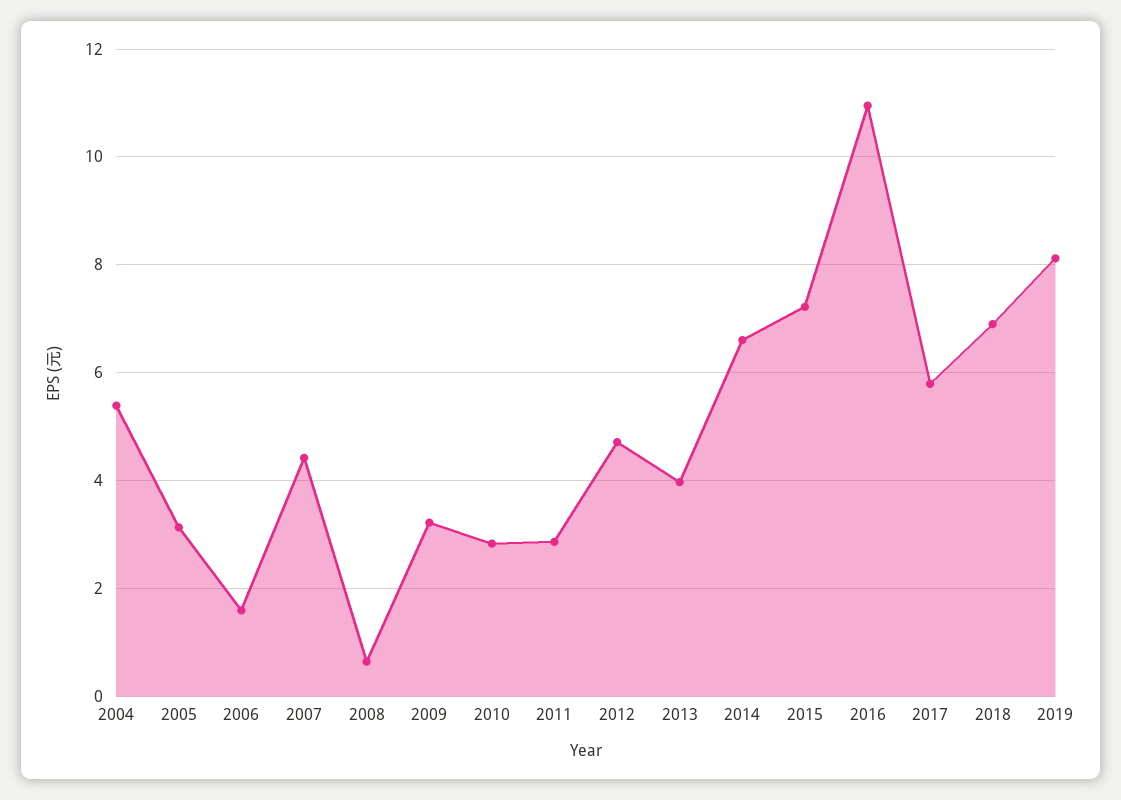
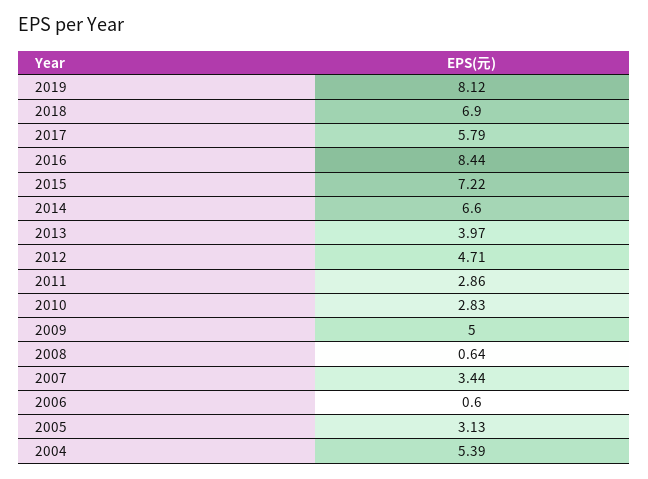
2006: 1.6 -> 0.6
2007: 4.4 -> 3.44
2009: 3.2 -> 5
2016: 11 -> 8.44

